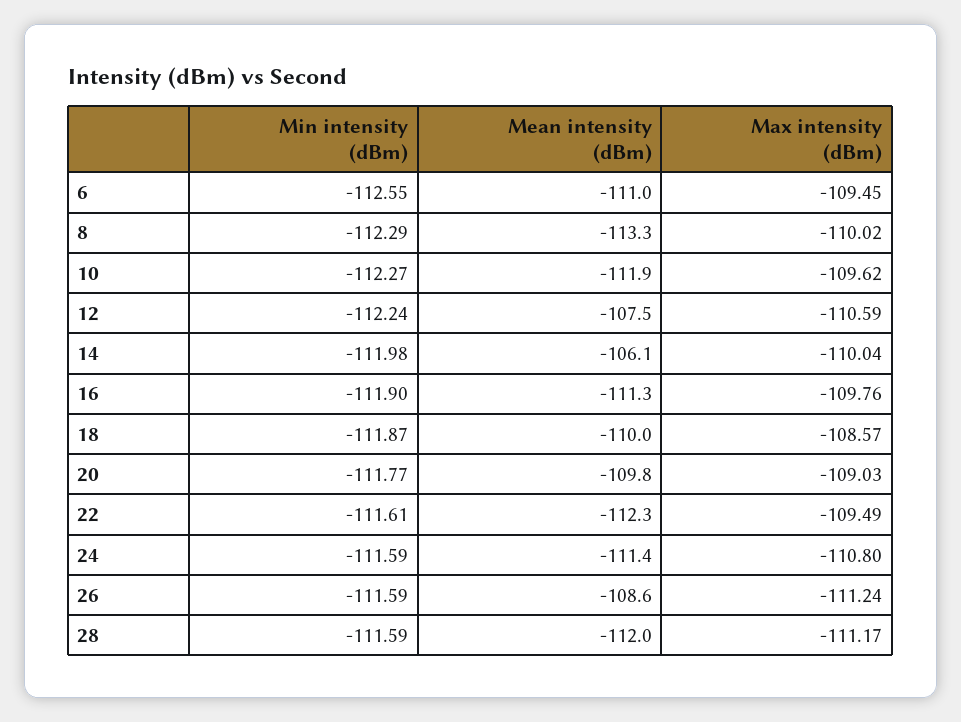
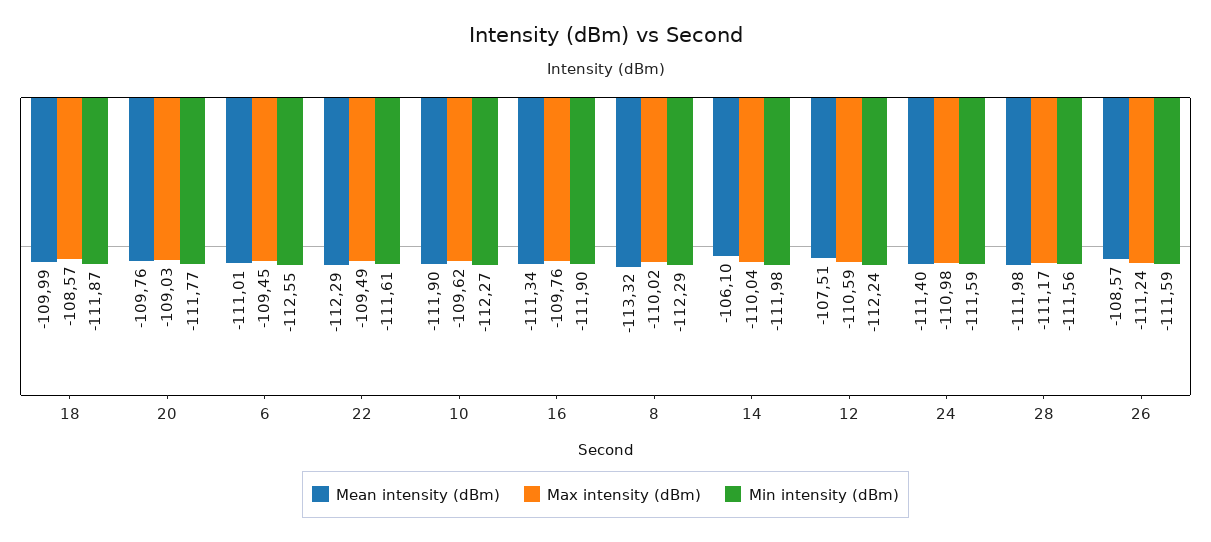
Max intensity (dBm), 24: -110.8 -> -110.98
Min intensity (dBm), 28: -111.59 -> -111.56

